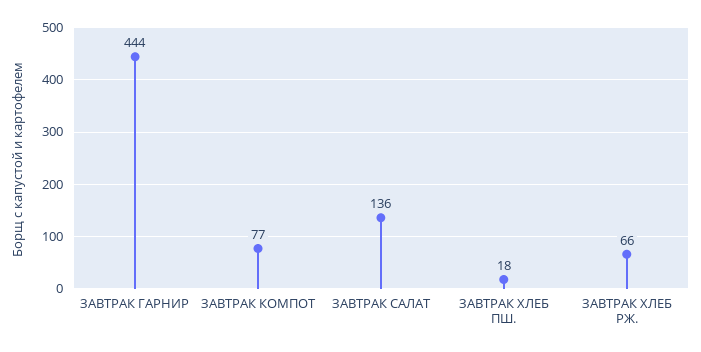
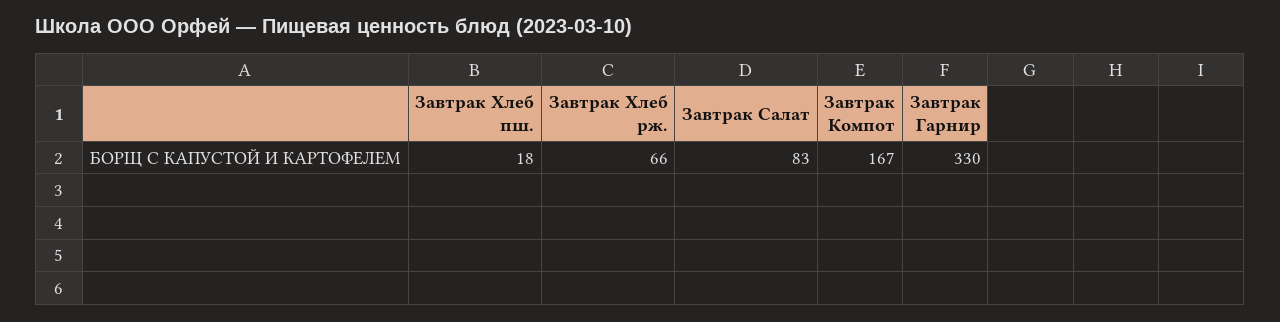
ЗАВТРАК ГАРНИР: 444 -> 330
ЗАВТРАК КОМПОТ: 77 -> 167
ЗАВТРАК САЛАТ: 136 -> 83

